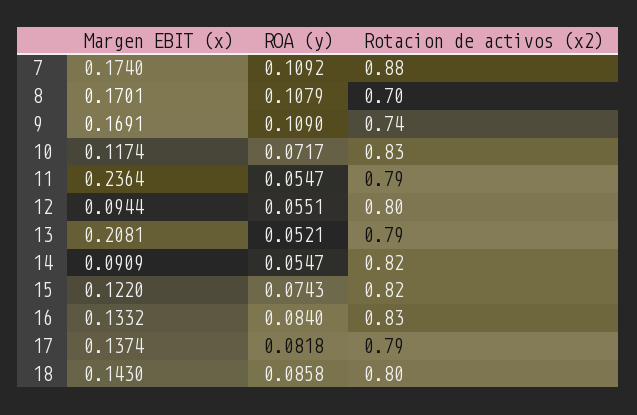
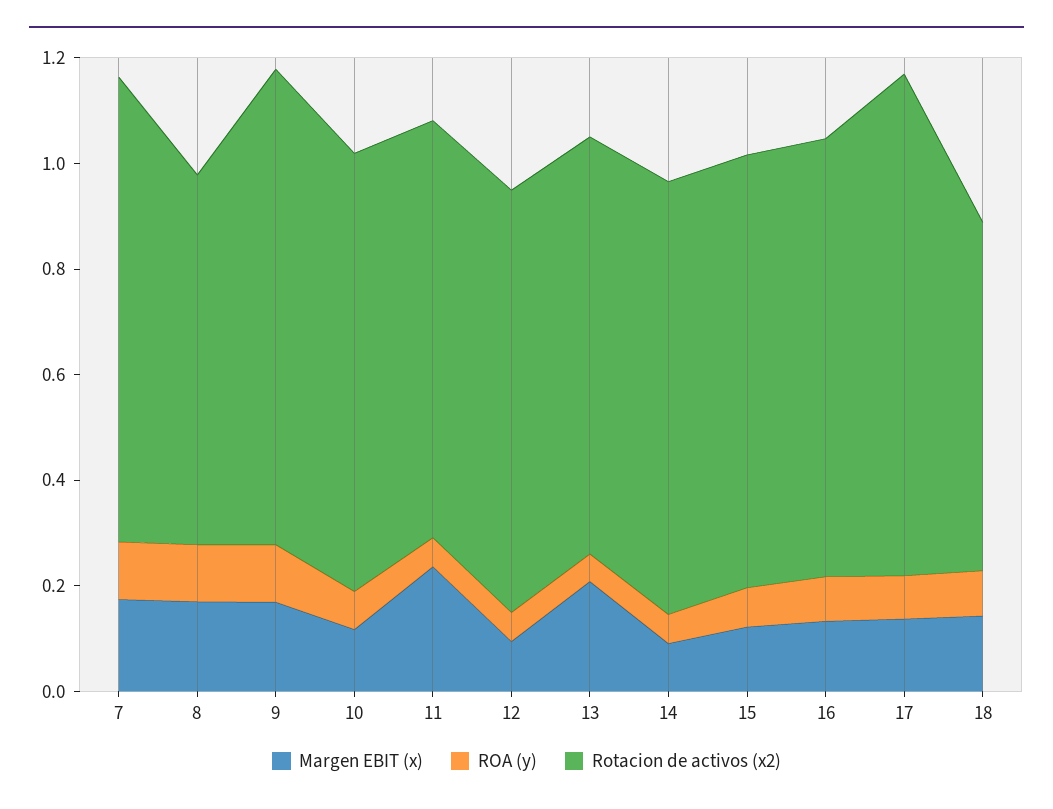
Rotacion de activos (x2), 9: 0.74 -> 0.9
Rotacion de activos (x2), 17: 0.79 -> 0.95
Rotacion de activos (x2), 18: 0.8 -> 0.65

